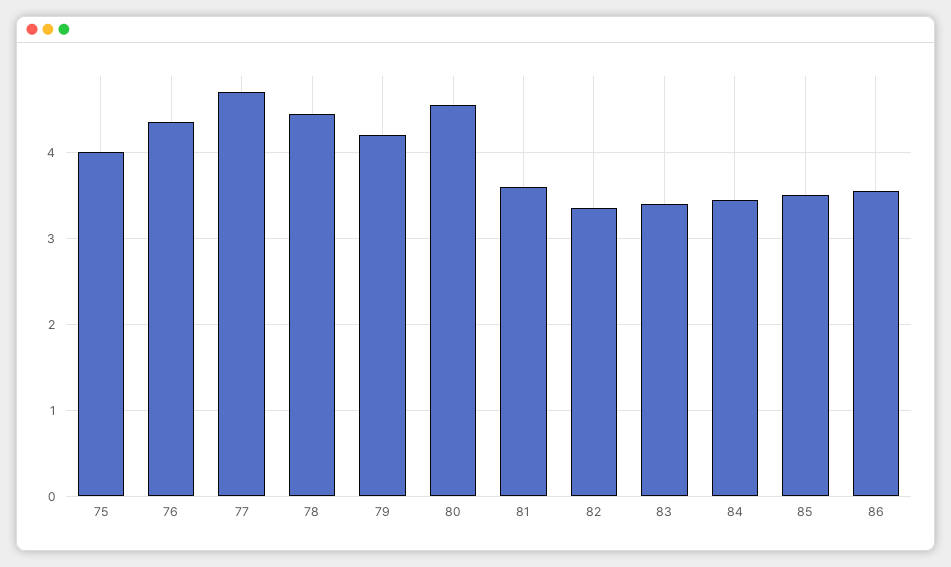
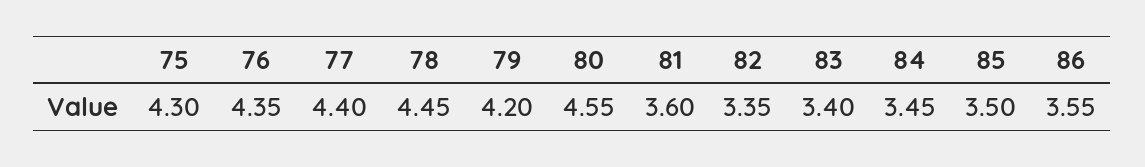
75: 4 -> 4.3
77: 4.7 -> 4.4

